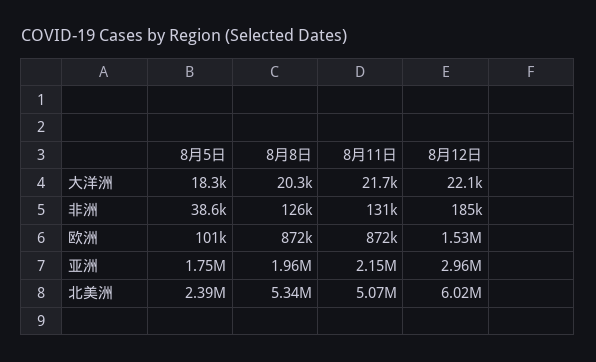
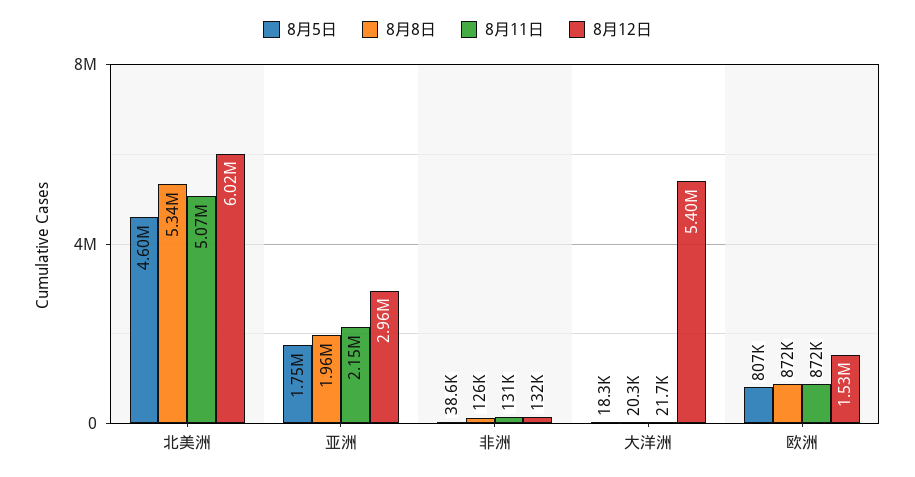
8月12日, 大洋洲: 22100 -> 5400000
8月12日, 非洲: 185000 -> 132000
8月5日, 欧洲: 101000 -> 807000
8月5日, 北美洲: 2390000 -> 4600000

